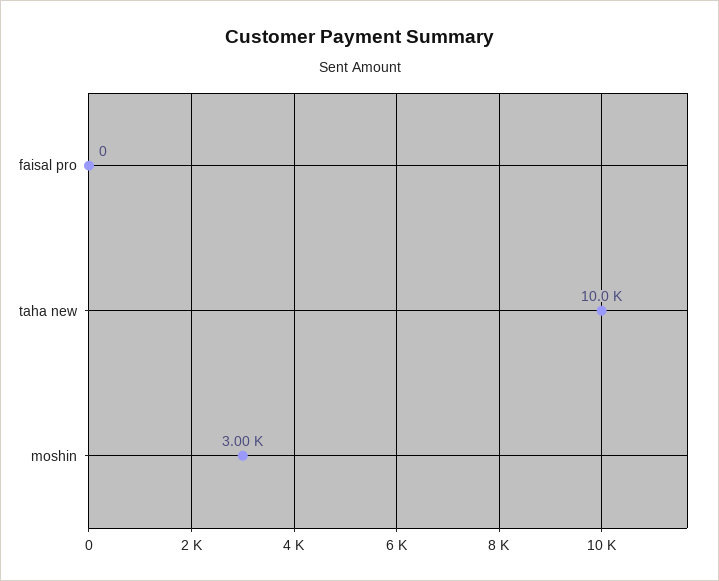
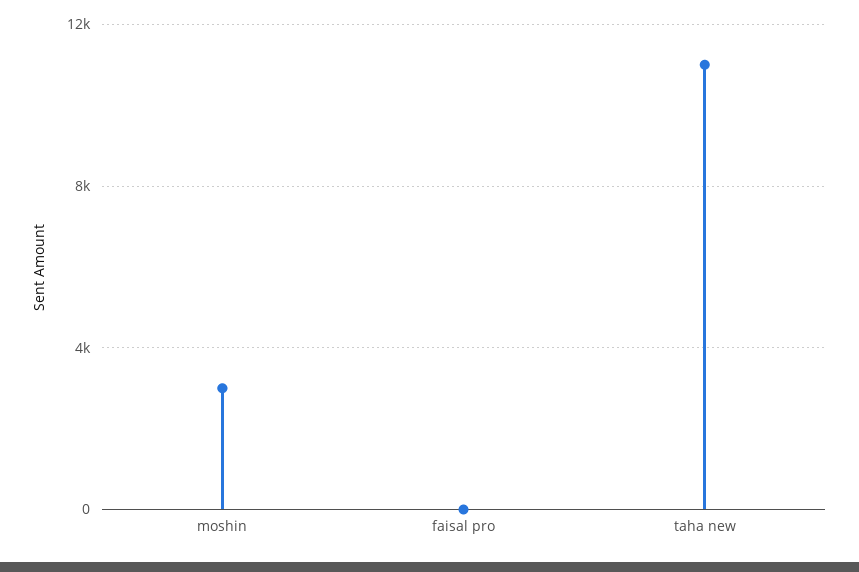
taha new: 10000 -> 11000

